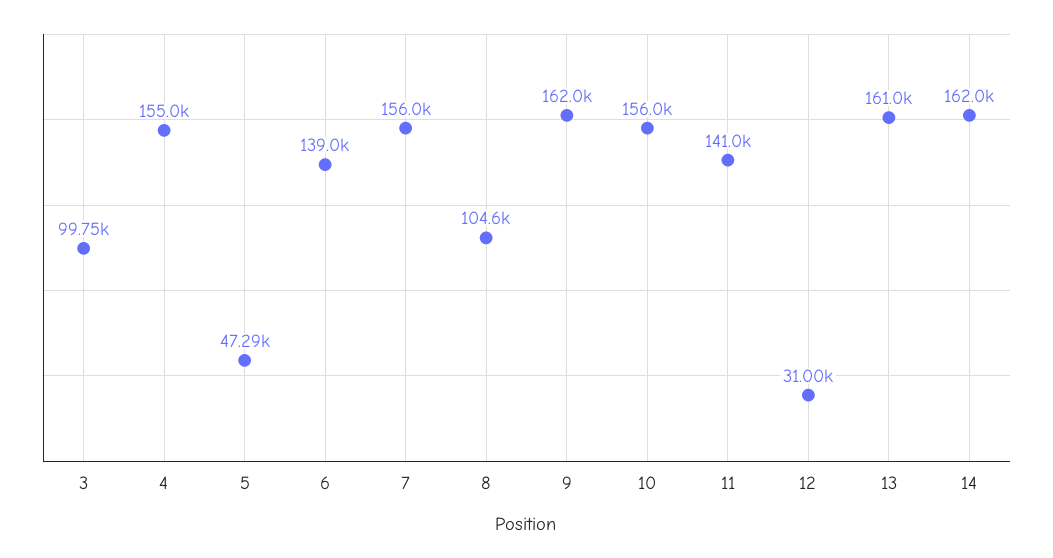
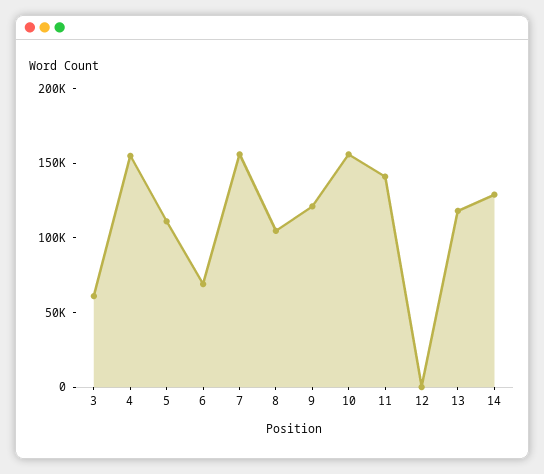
3: 99750 -> 60000
5: 47290 -> 110000
6: 139000 -> 70000
9: 162000 -> 120000
12: 31000 -> 0
13: 161000 -> 120000
14: 162000 -> 130000

